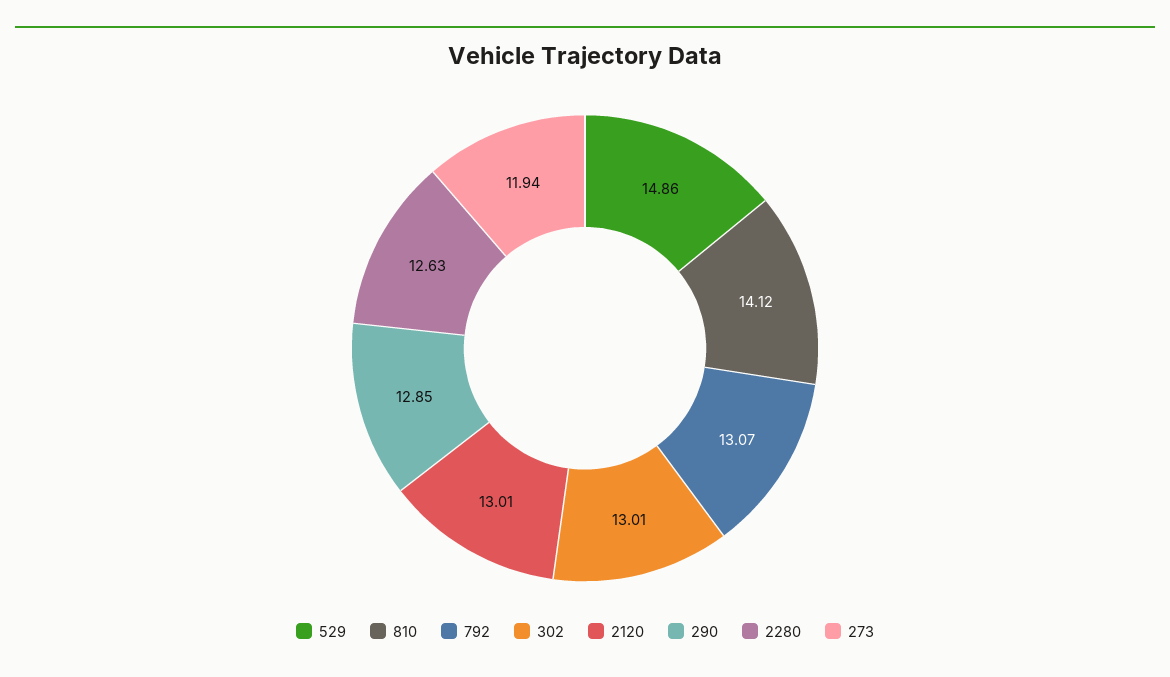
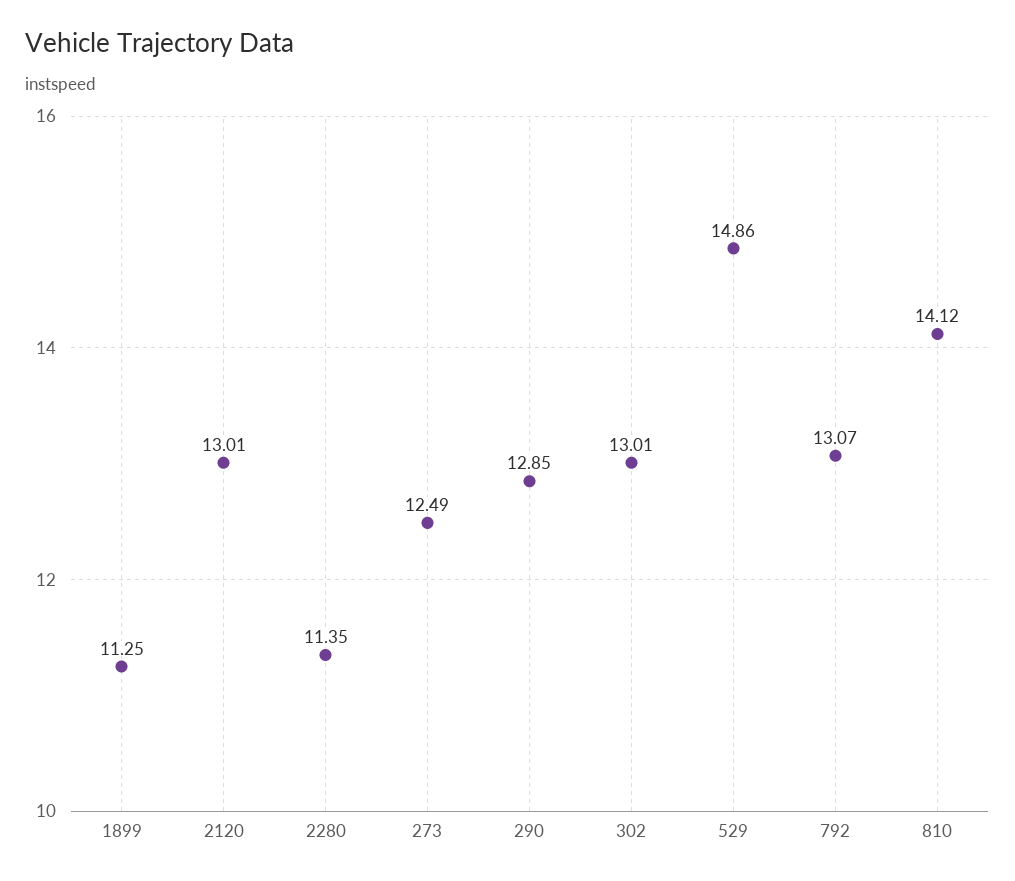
2280: 12.63 -> 11.35
273: 11.94 -> 12.49
1899: none -> 11.25

